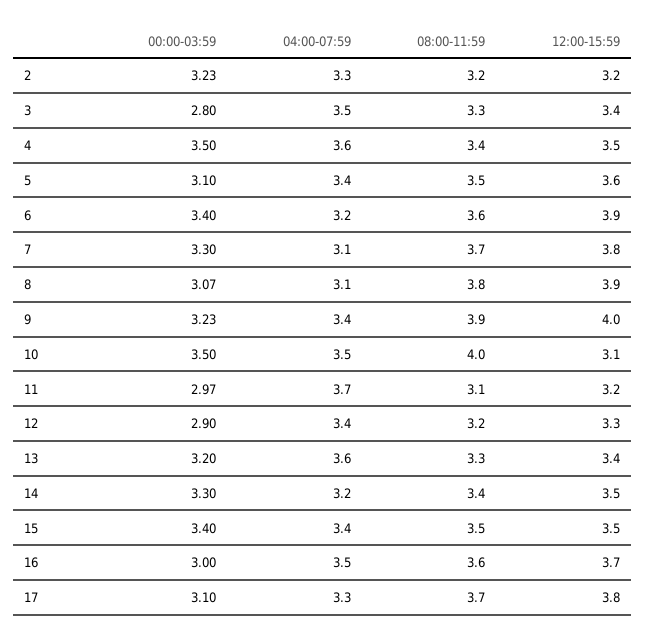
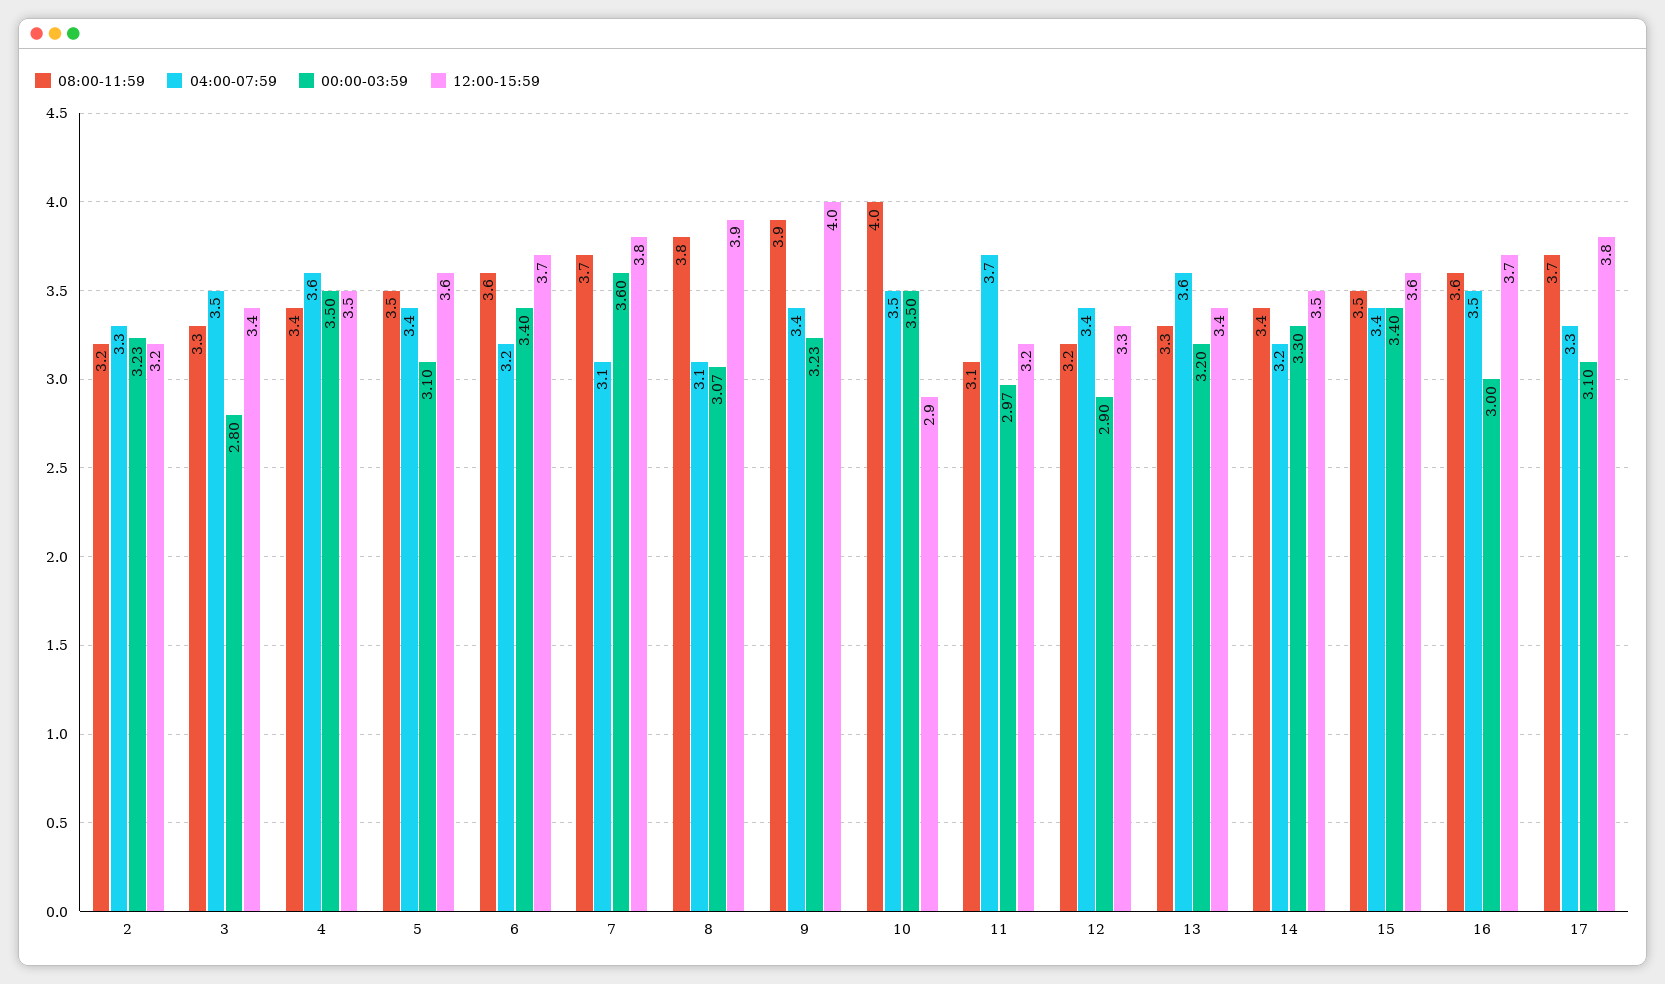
12:00-15:59, 6: 3.9 -> 3.7
00:00-03:59, 7: 3.3 -> 3.6
12:00-15:59, 10: 3.1 -> 2.9
12:00-15:59, 15: 3.5 -> 3.6

